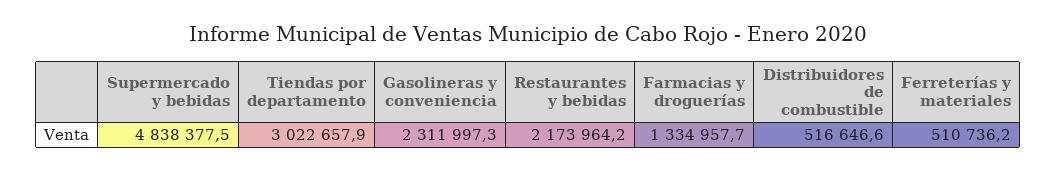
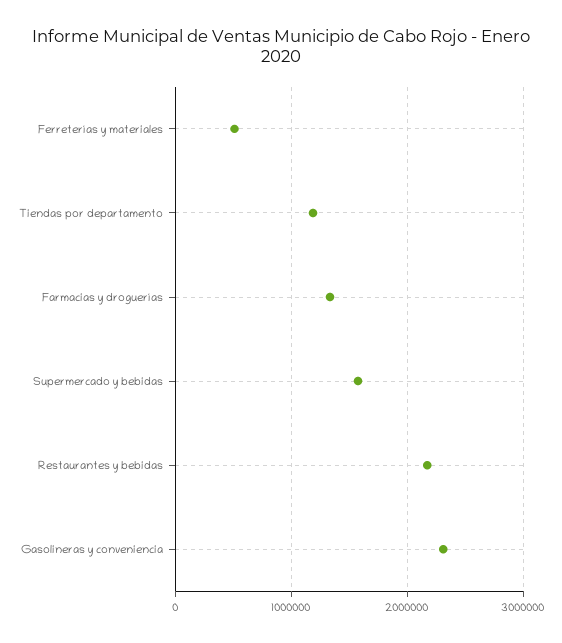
Supermercado y bebidas: 4838377.5 -> 1600000
Tiendas por departamento: 3022657.9 -> 1200000
Distribuidores de combustible: 516646.6 -> none

